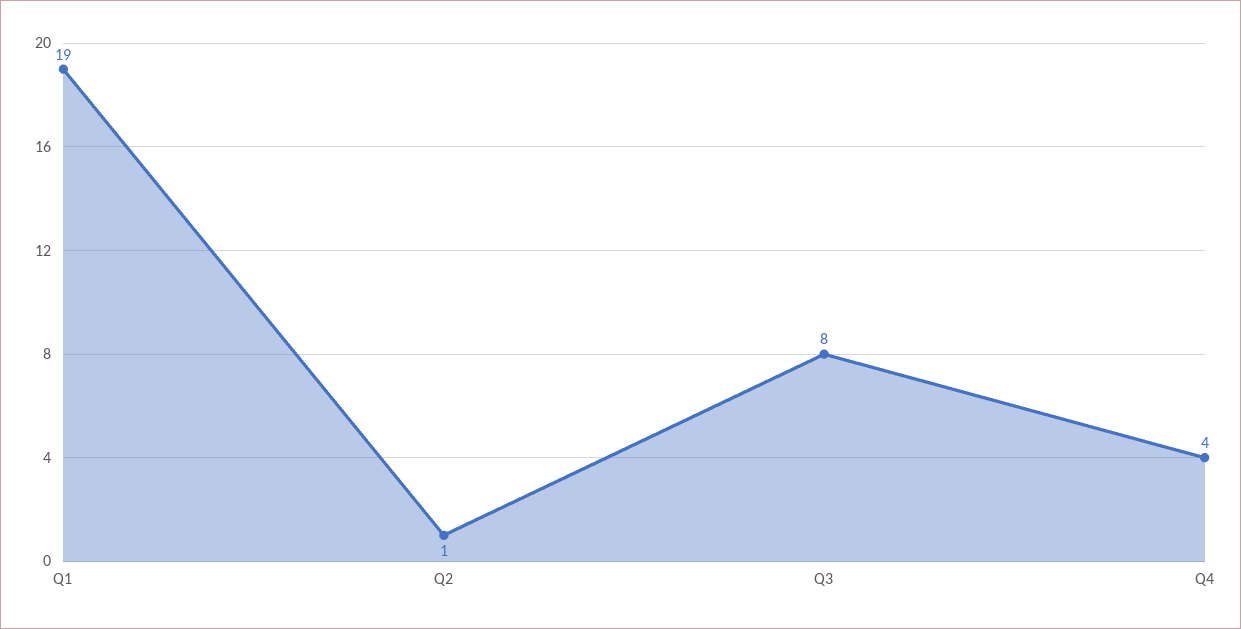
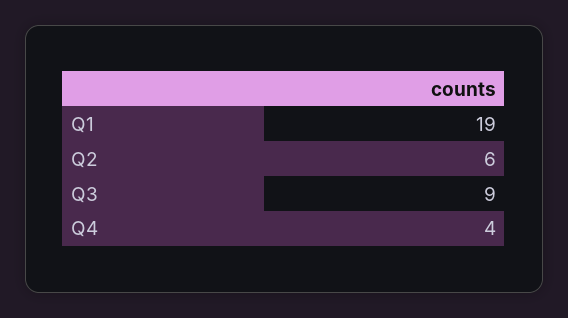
Q2: 1 -> 6
Q3: 8 -> 9

